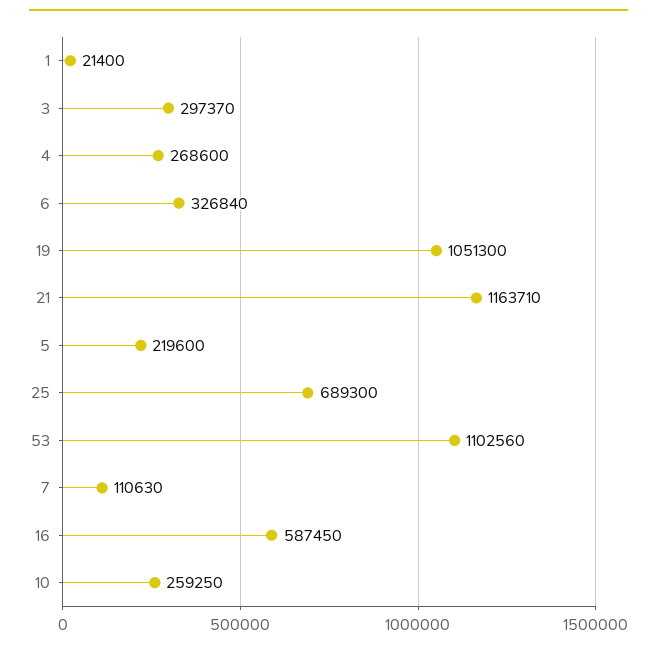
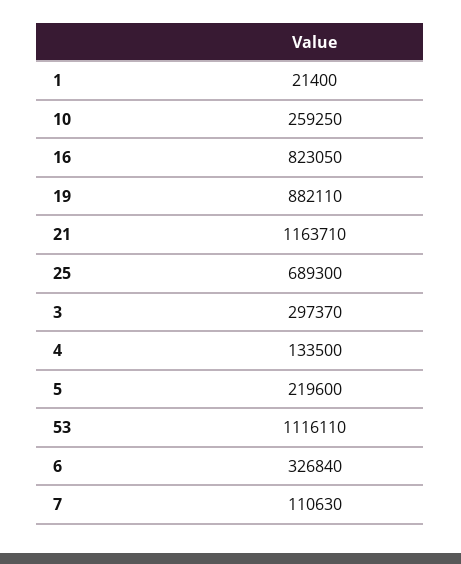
4: 268600 -> 133500
19: 1051300 -> 882110
53: 1102560 -> 1116110
16: 587450 -> 823050

